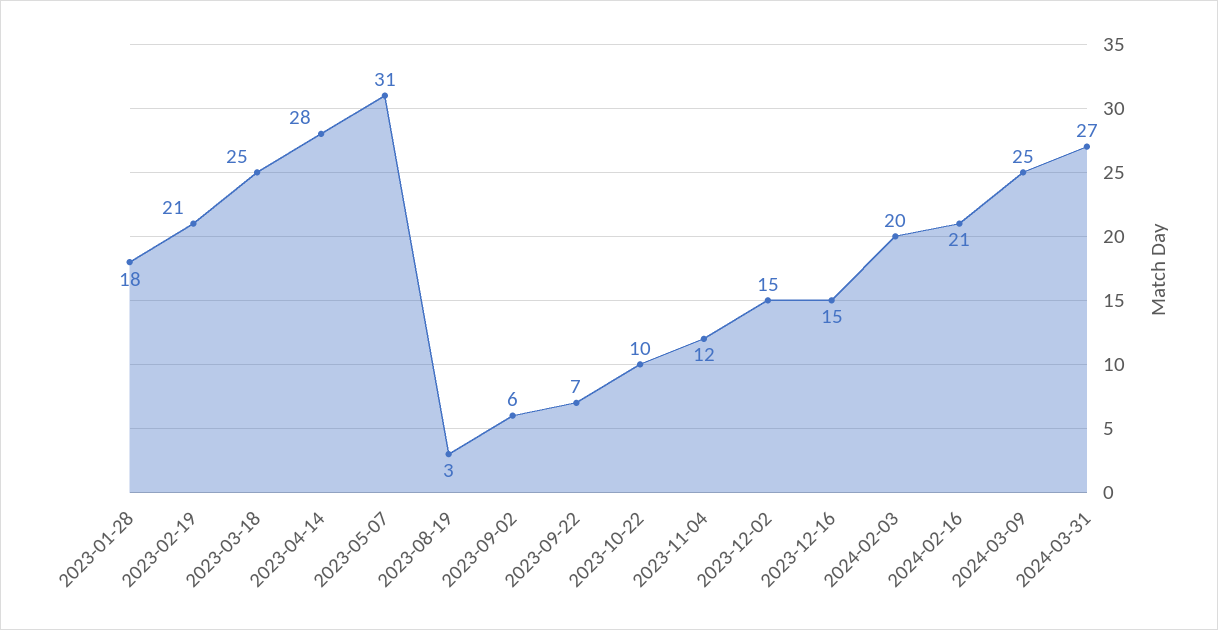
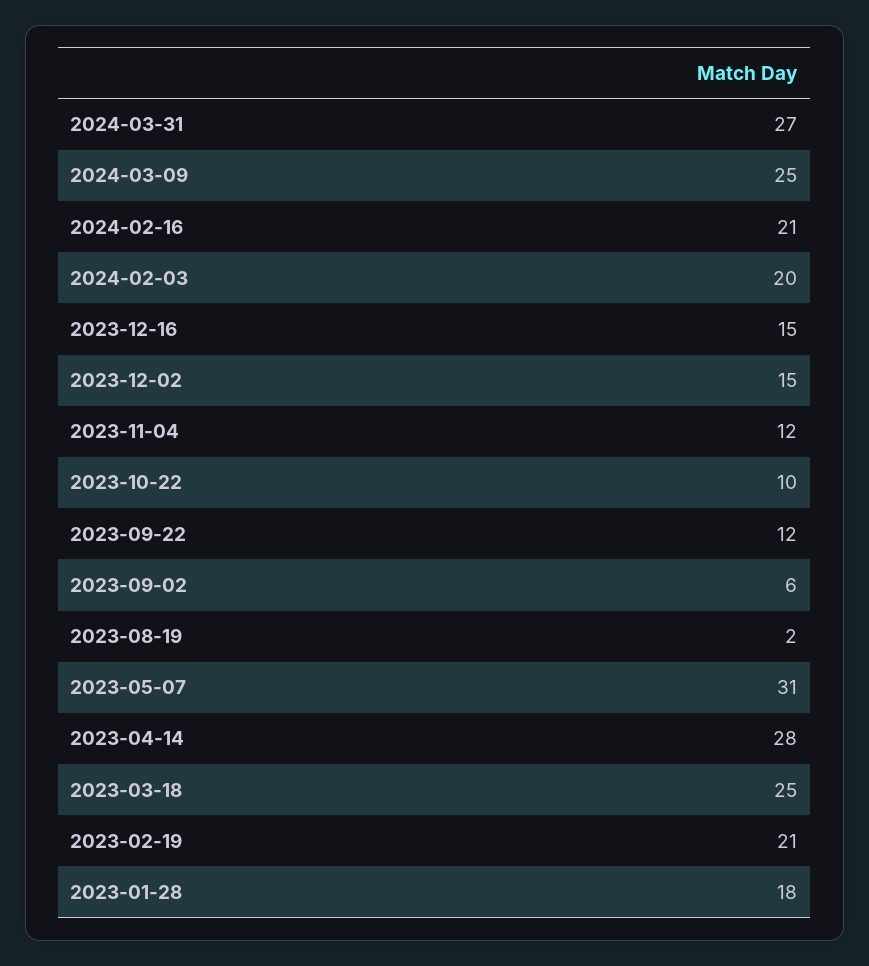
2023-08-19: 3 -> 2
2023-09-22: 7 -> 12

